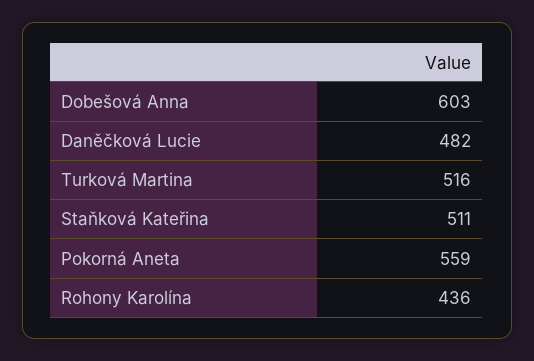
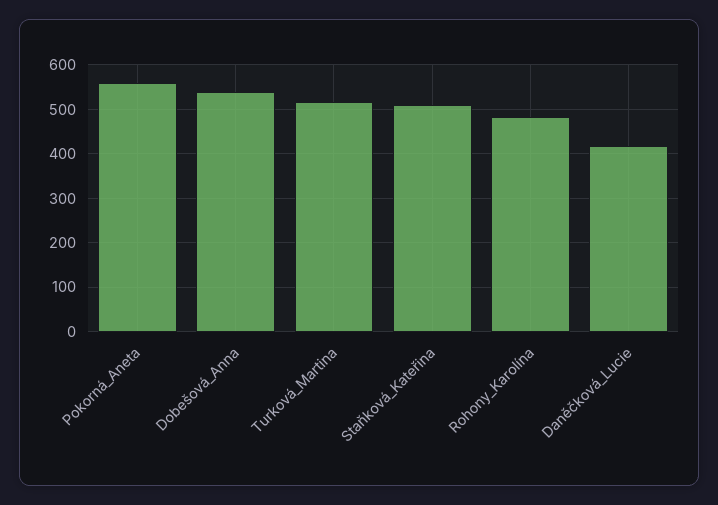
Dobešová Anna: 603 -> 540
Daněčková Lucie: 482 -> 420
Rohony Karolína: 436 -> 480

